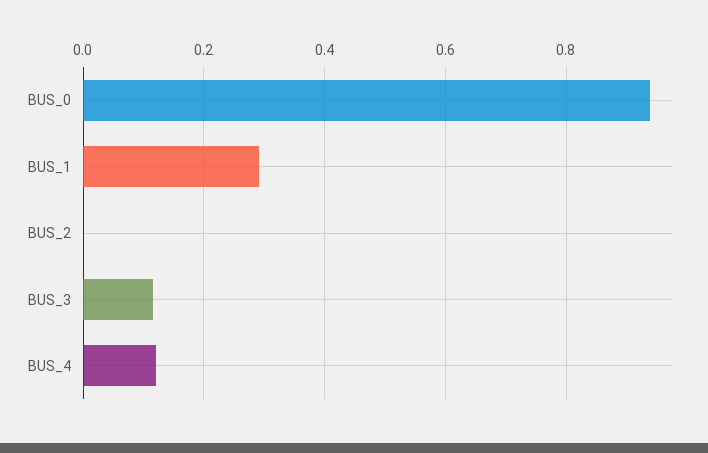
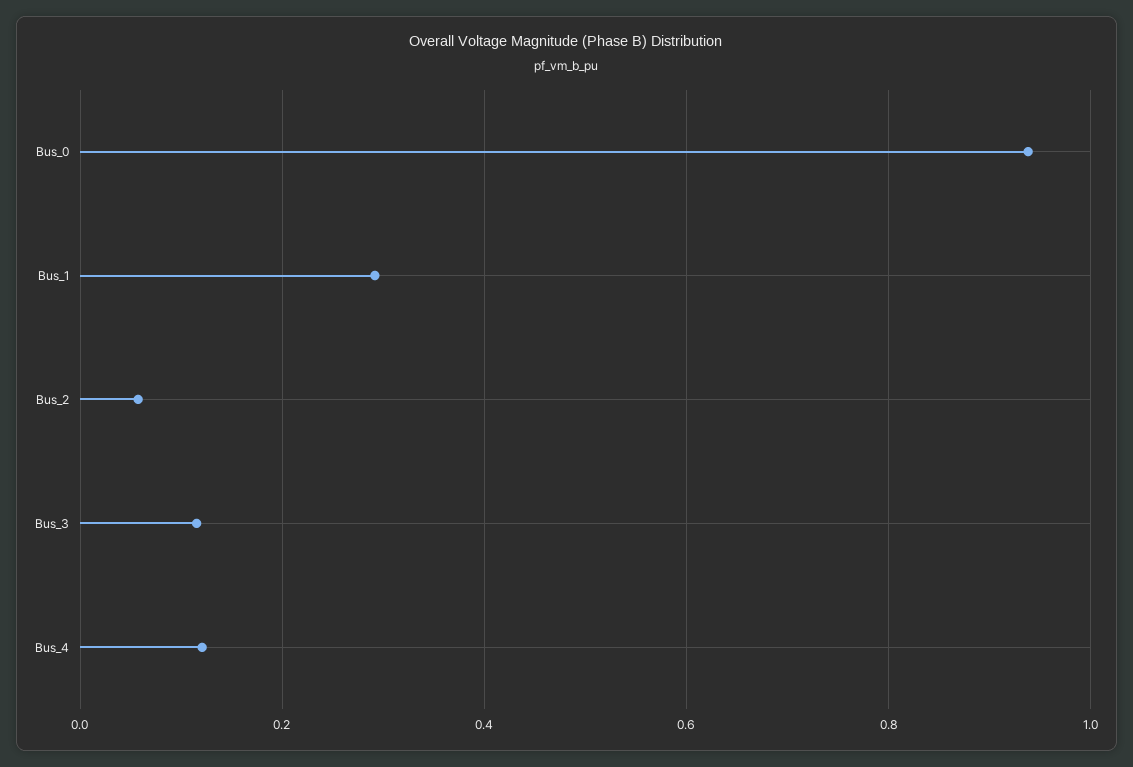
BUS_2: 0 -> 0.06

